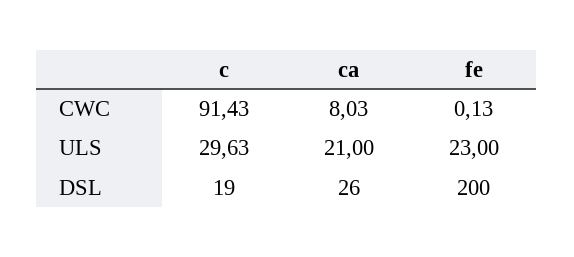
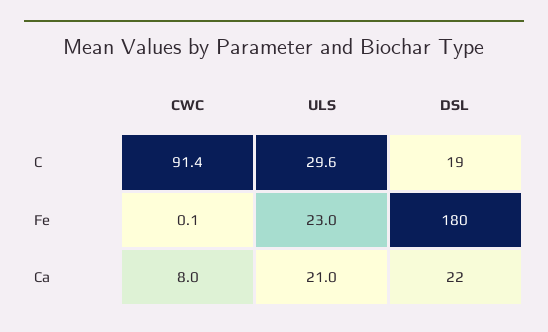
ca, DSL: 26 -> 22
fe, DSL: 200 -> 180

